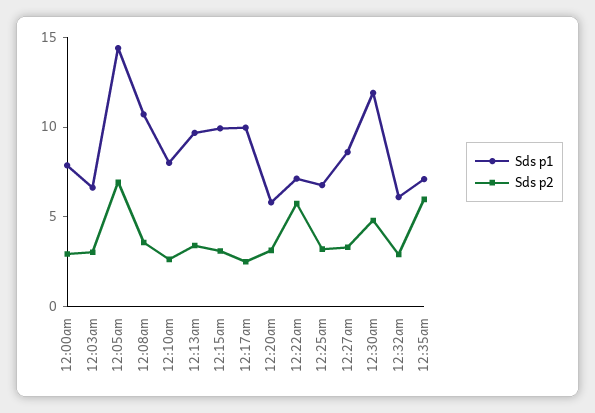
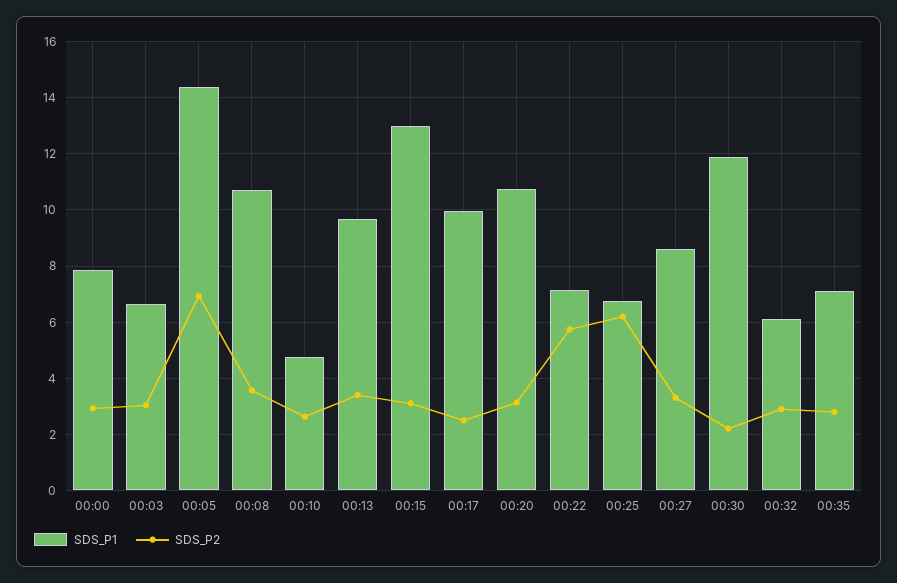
Sds p1, 12:10am: 8 -> 4.75
Sds p1, 12:15am: 10 -> 13
Sds p1, 12:20am: 6 -> 10.75
Sds p2, 12:25am: 3 -> 6.25
Sds p2, 12:30am: 5 -> 2.25
Sds p2, 12:35am: 6 -> 2.75

